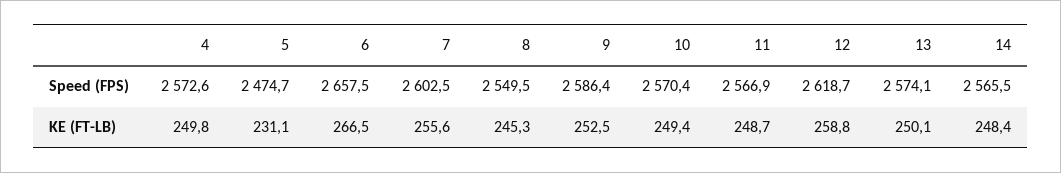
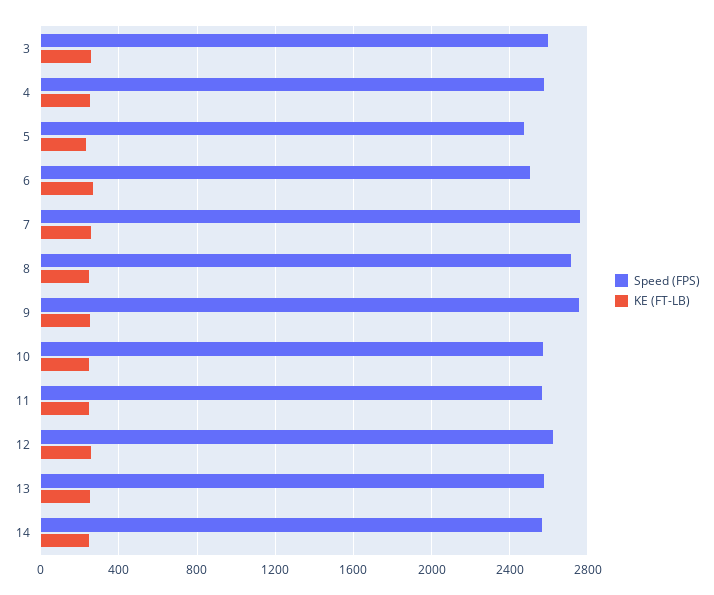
Speed (FPS), 6: 2657.5 -> 2500
Speed (FPS), 7: 2602.5 -> 2750
Speed (FPS), 8: 2549.5 -> 2700
Speed (FPS), 9: 2586.4 -> 2750
Speed (FPS), 3: none -> 2600
KE (FT-LB), 3: none -> 250

